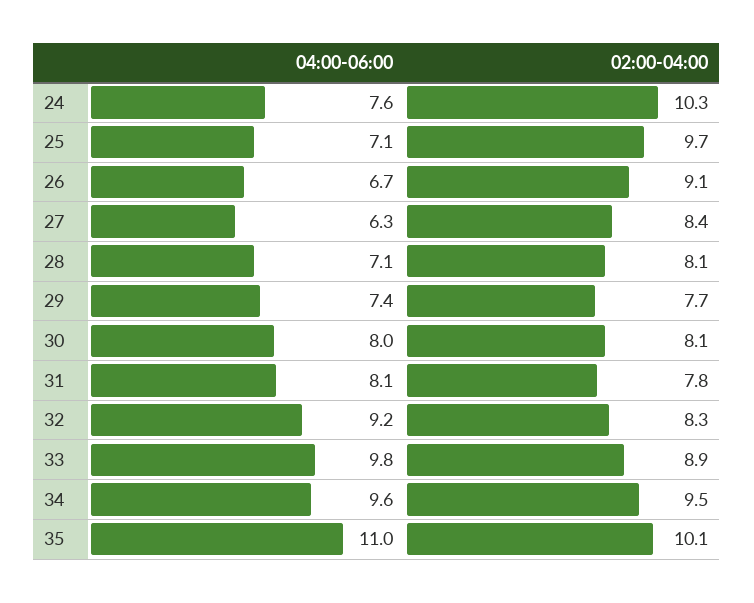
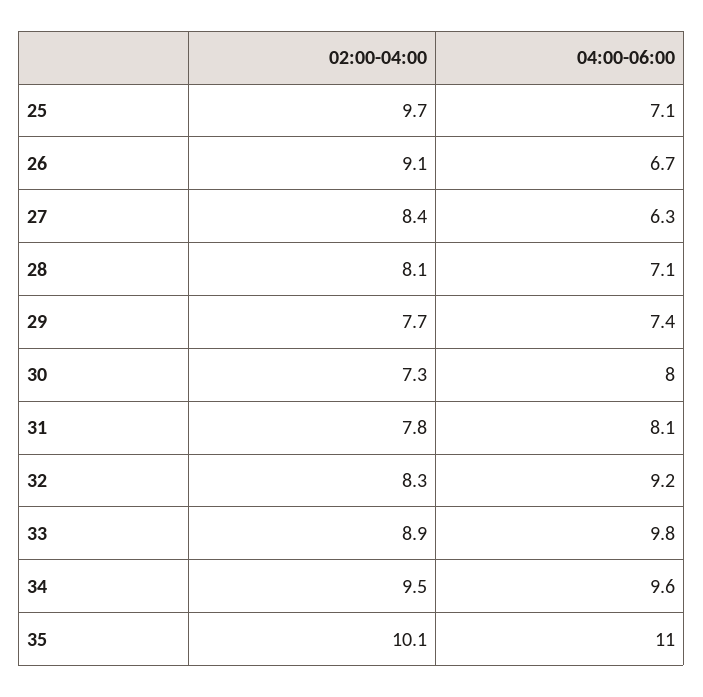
04:00-06:00, 24: 7.6 -> none
02:00-04:00, 24: 10.3 -> none
02:00-04:00, 30: 8.1 -> 7.3

